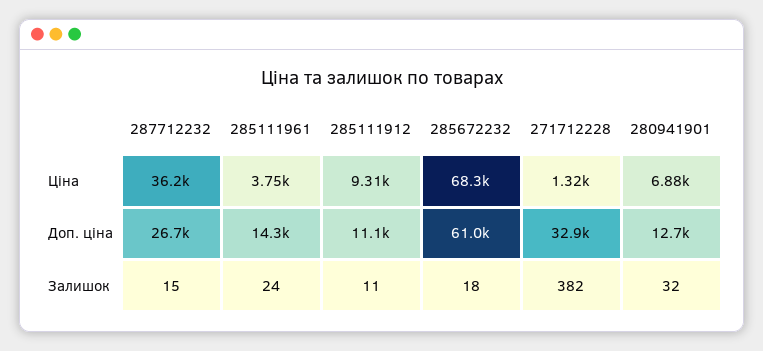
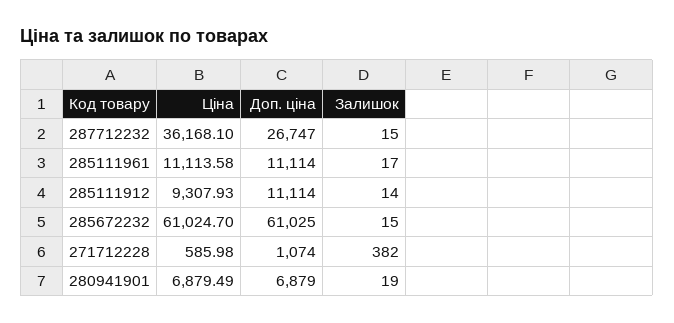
285111961, Ціна: 3750 -> 11113.58
285672232, Ціна: 68300 -> 61024.7
271712228, Ціна: 1320 -> 585.98
285111961, Доп. ціна: 14300 -> 11114
271712228, Доп. ціна: 32900 -> 1074
280941901, Доп. ціна: 12700 -> 6879
285111961, Залишок: 24 -> 17
285111912, Залишок: 11 -> 14
285672232, Залишок: 18 -> 15
280941901, Залишок: 32 -> 19

